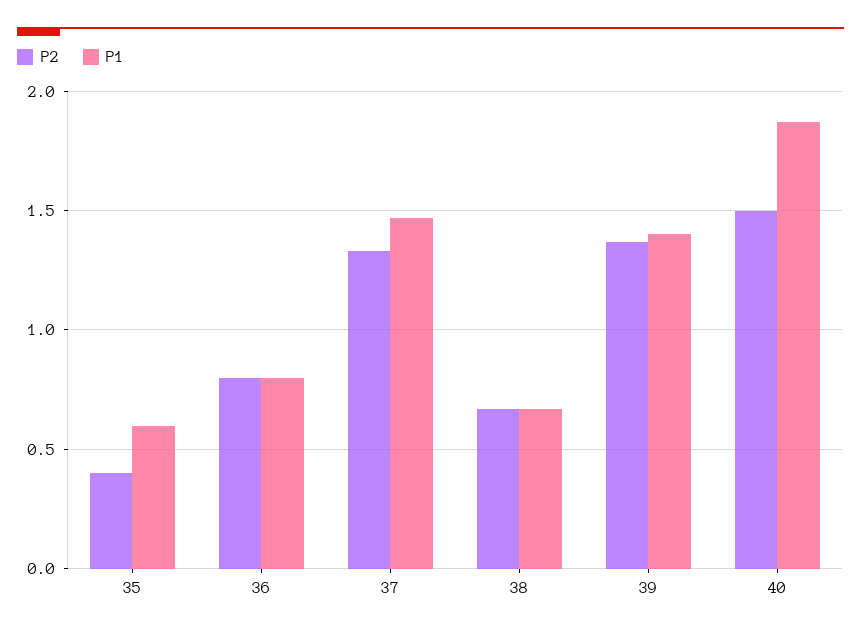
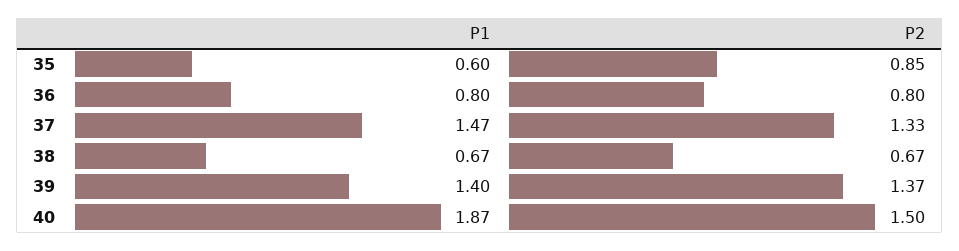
P2, 35: 0.4 -> 0.85

